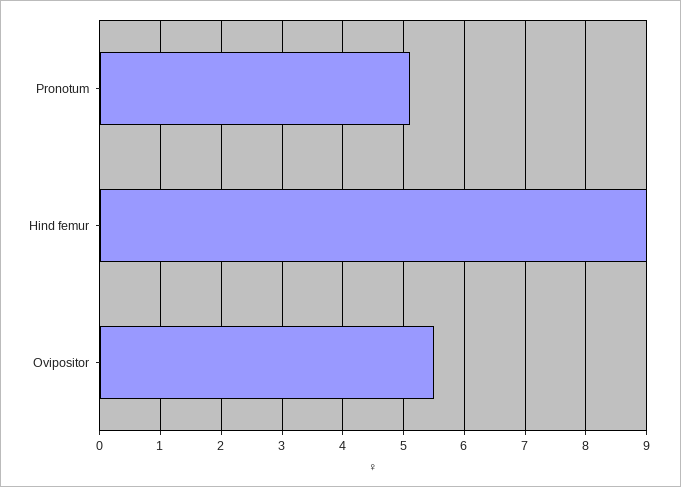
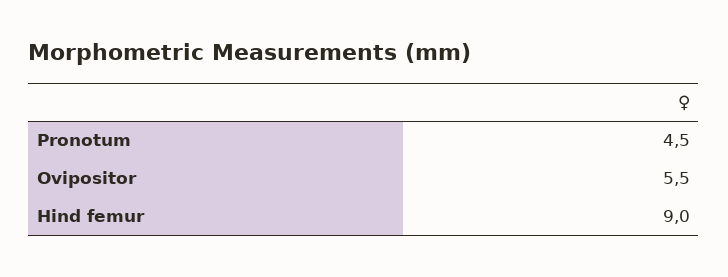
Pronotum: 5.1 -> 4.5

